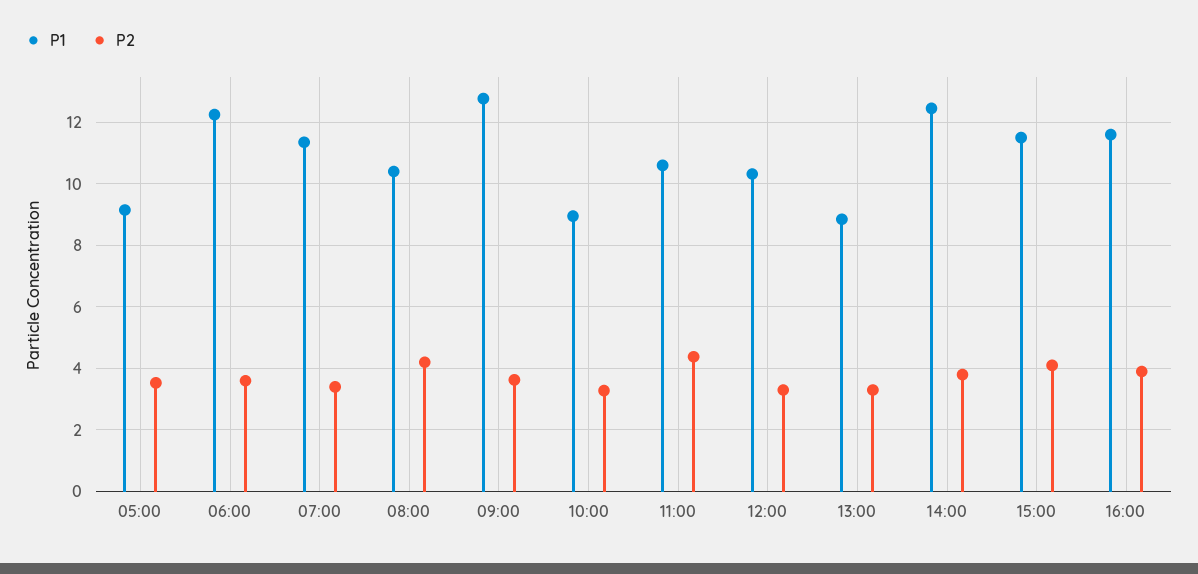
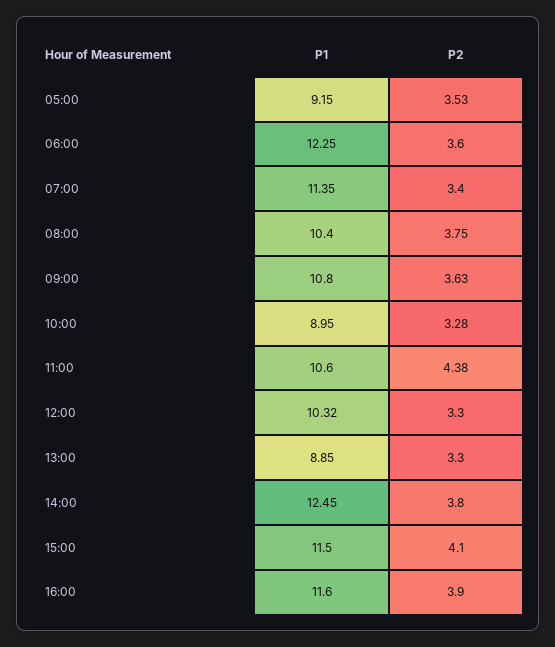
P2, 08:00: 4.2 -> 3.75
P1, 09:00: 12.8 -> 10.8

